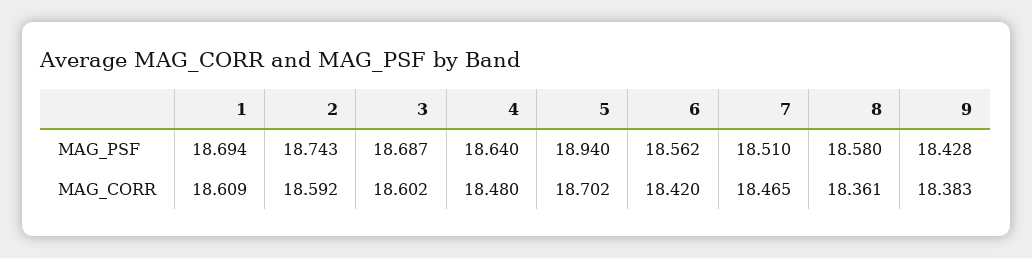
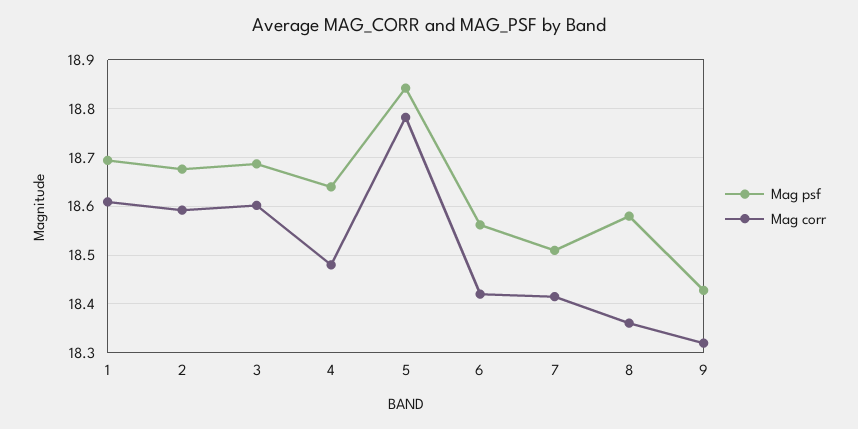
MAG_PSF, 2: 18.743 -> 18.68
MAG_PSF, 5: 18.94 -> 18.84
MAG_CORR, 5: 18.702 -> 18.78
MAG_CORR, 7: 18.465 -> 18.42
MAG_CORR, 9: 18.383 -> 18.32

